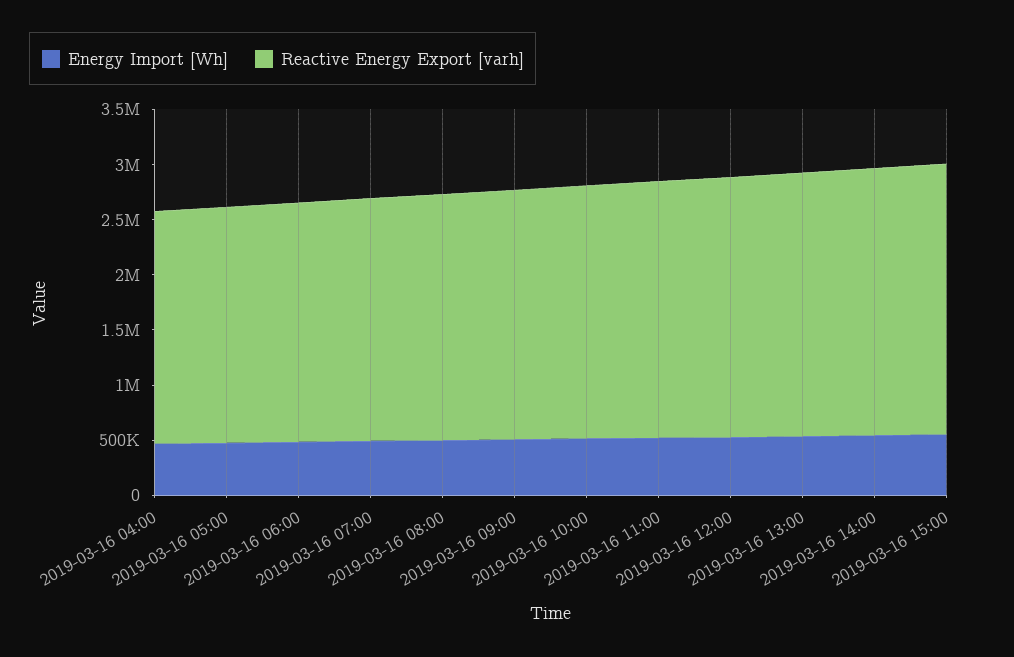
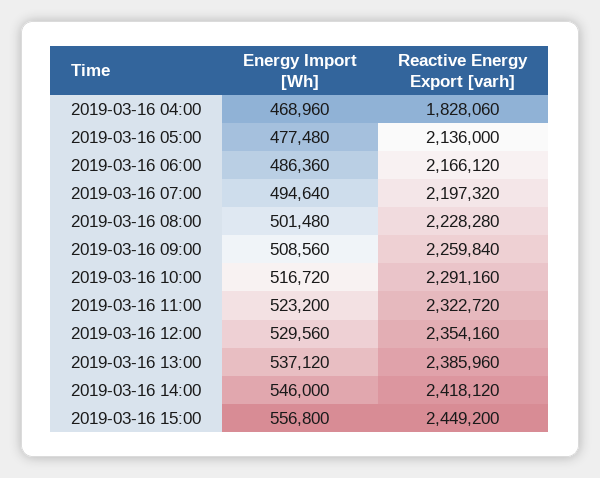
Reactive Energy Export [varh], 2019-03-16 04:00: 2100000 -> 1828060

